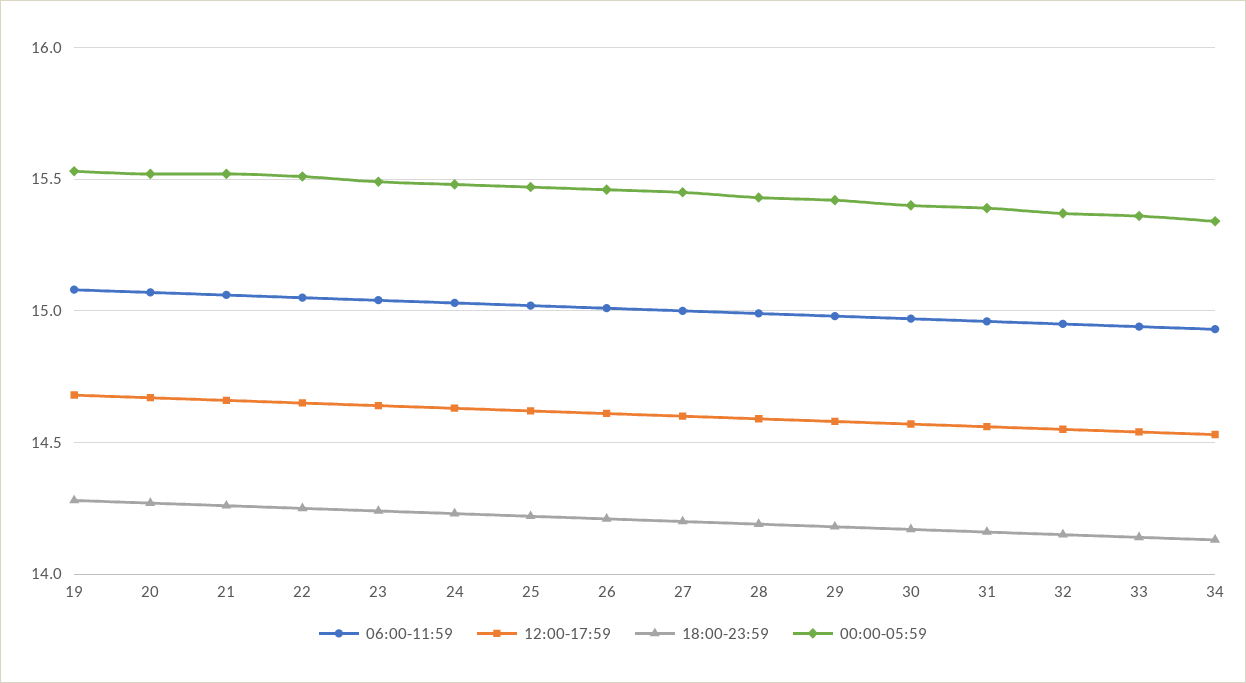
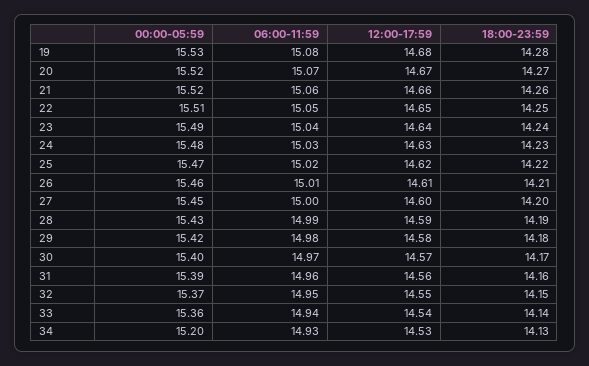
00:00-05:59, 34: 15.35 -> 15.2

